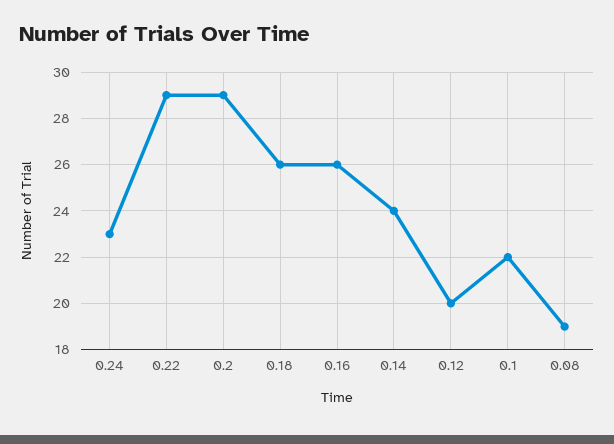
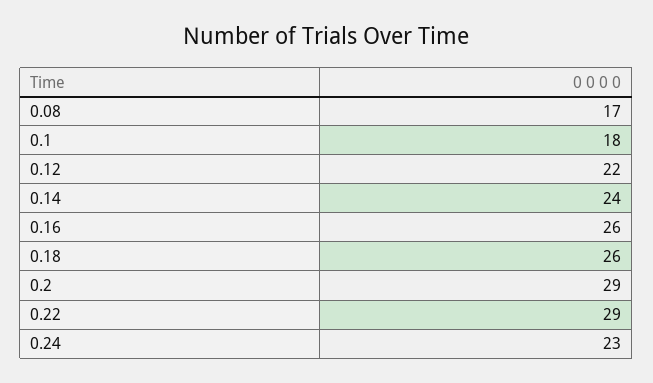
0.12: 20 -> 22
0.1: 22 -> 18
0.08: 19 -> 17

